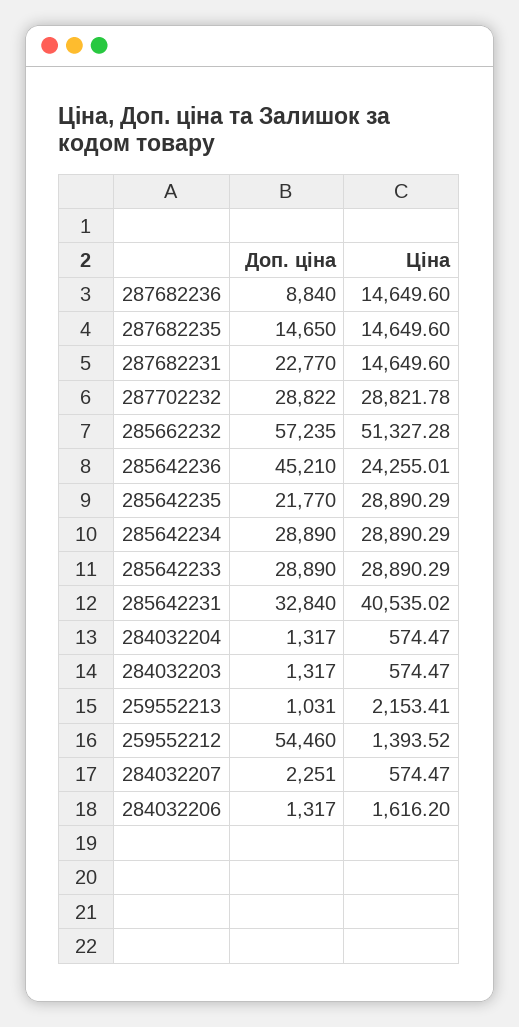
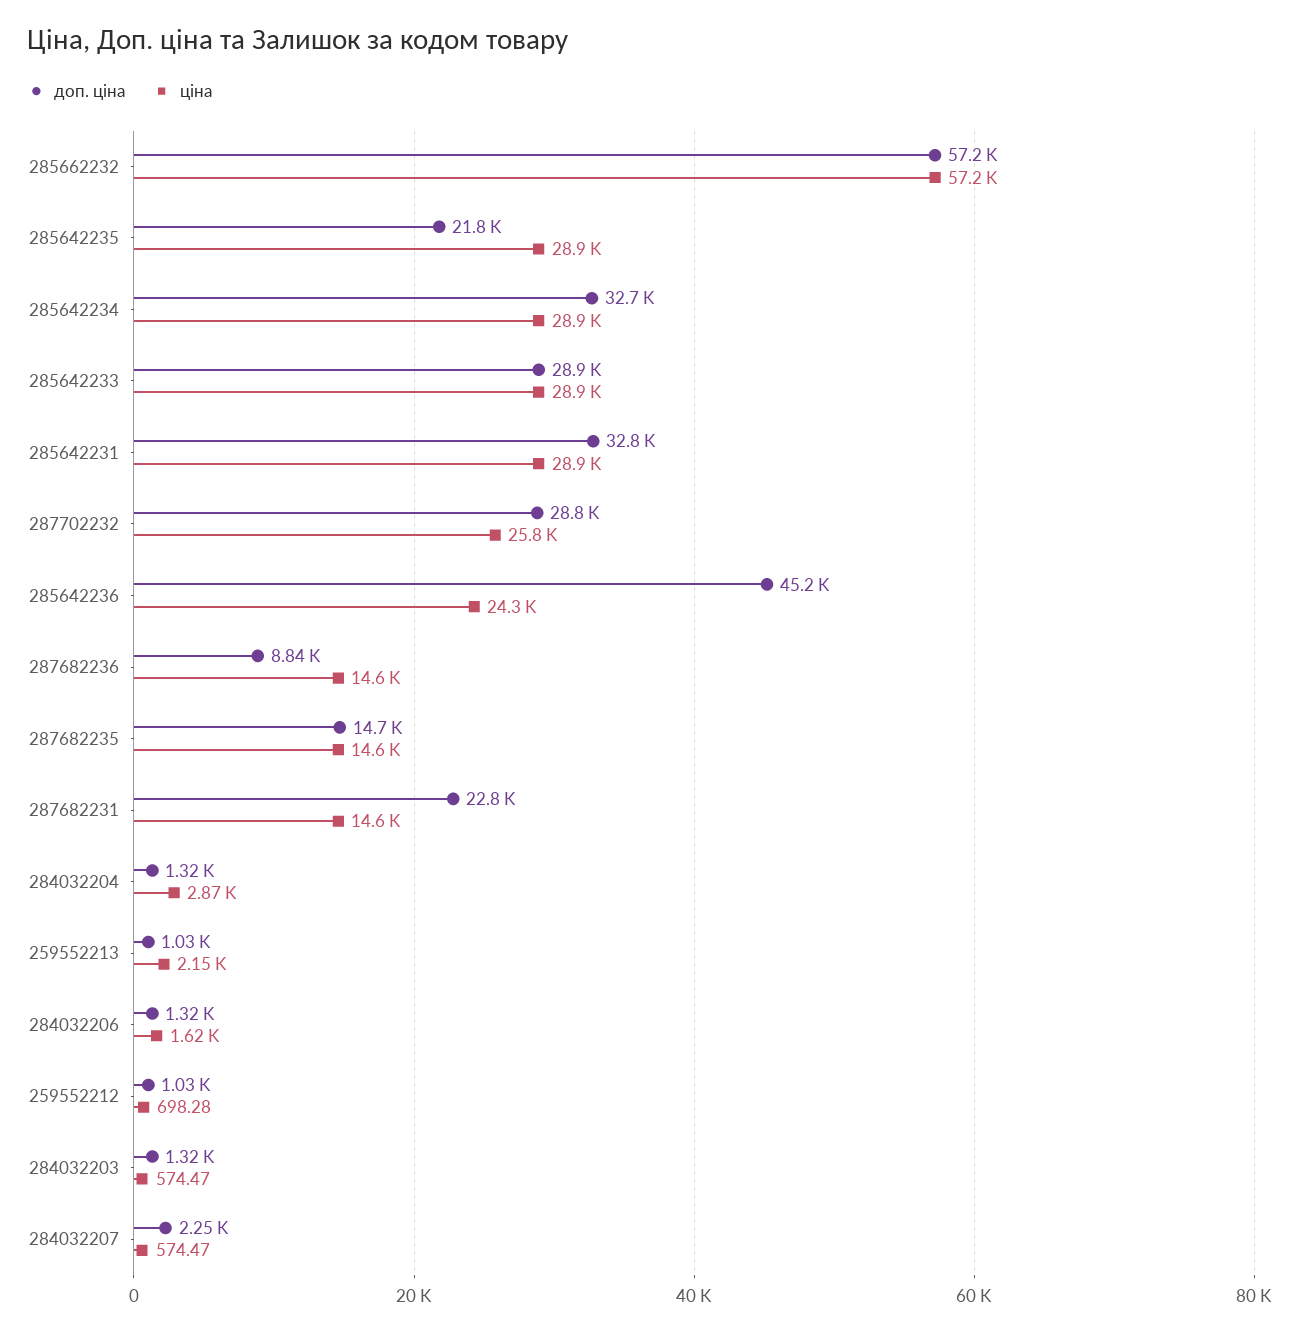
Ціна, 287702232: 28821.78 -> 25800
Ціна, 285662232: 51327.28 -> 57200
Доп. ціна, 285642234: 28890 -> 32700
Ціна, 285642231: 40535.02 -> 28900
Ціна, 284032204: 574.47 -> 2870
Доп. ціна, 259552212: 54460 -> 1030
Ціна, 259552212: 1393.52 -> 698.28

